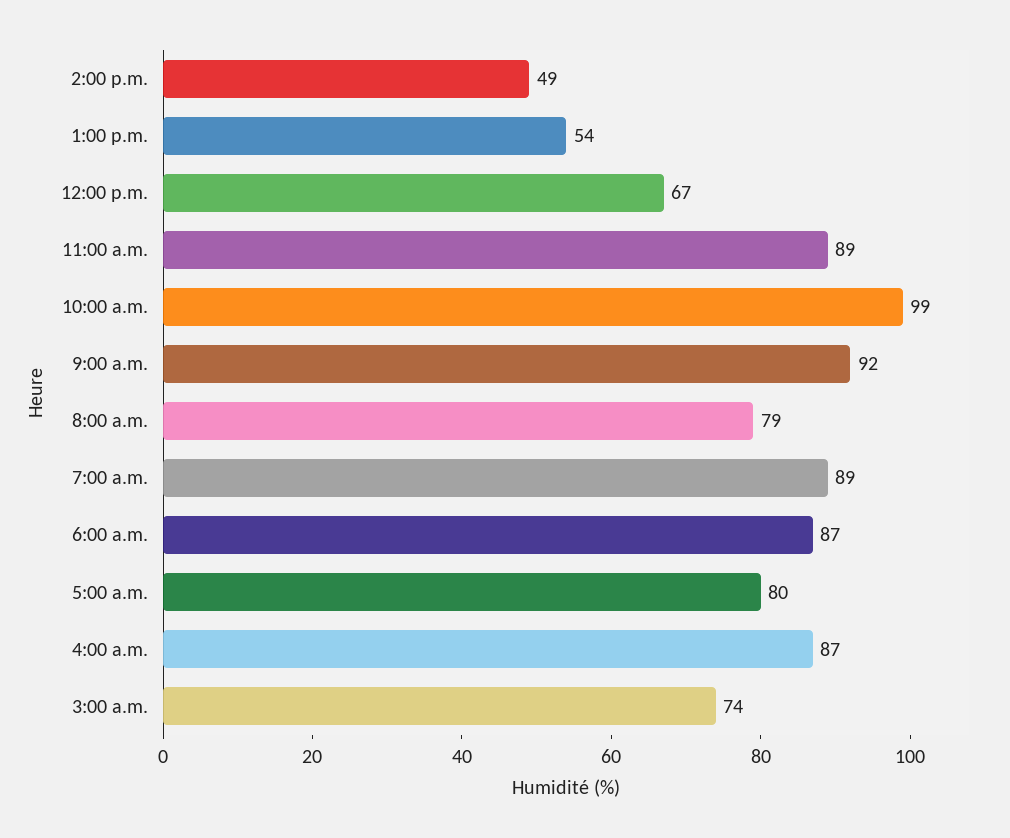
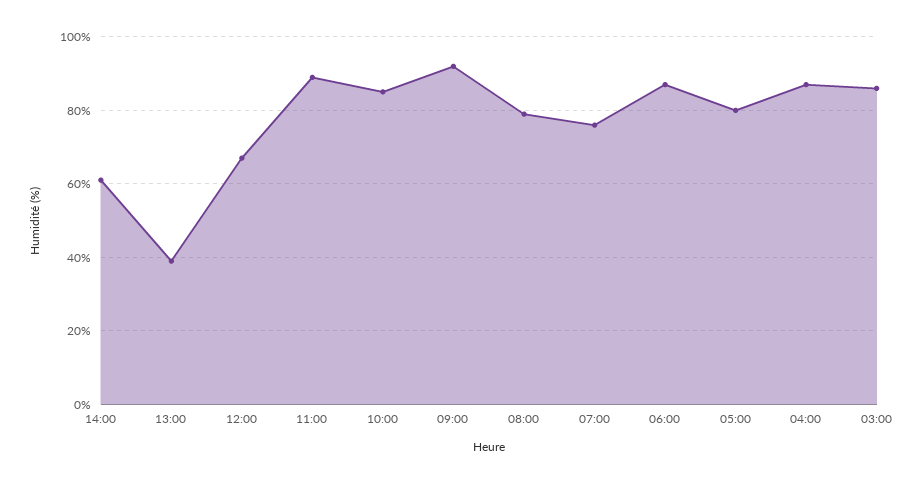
2:00 p.m.: 49 -> 60
1:00 p.m.: 54 -> 40
10:00 a.m.: 99 -> 85
7:00 a.m.: 89 -> 75
3:00 a.m.: 74 -> 85

